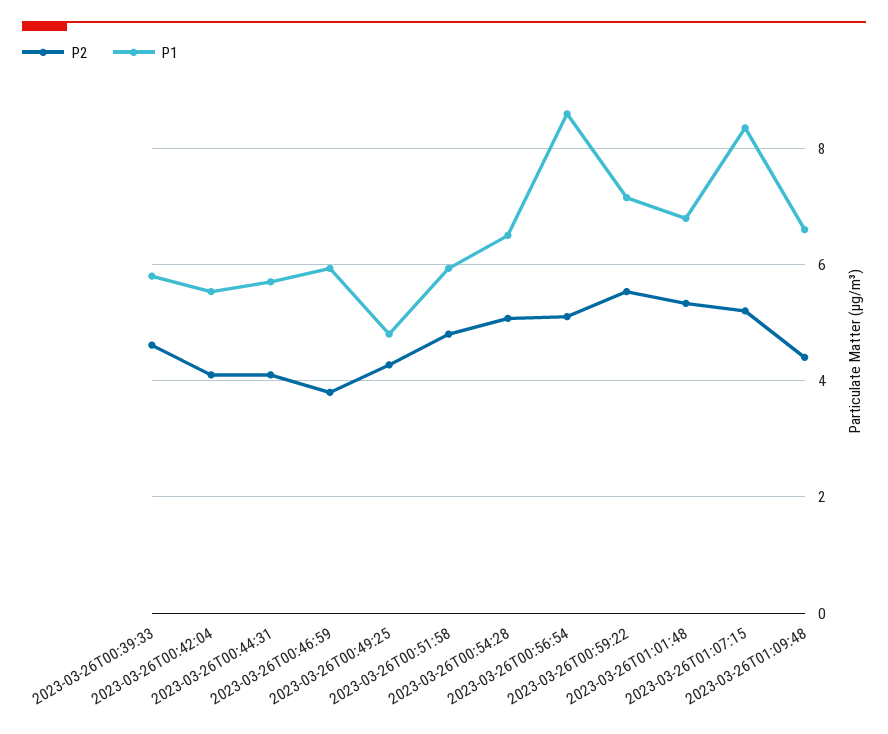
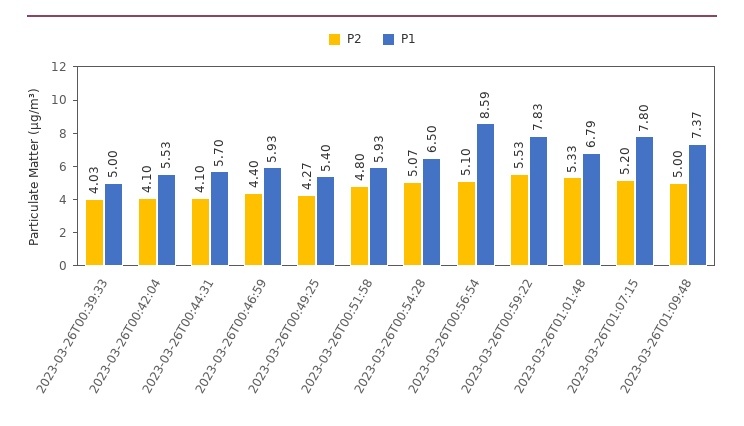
P2, 2023-03-26T00:39:33: 4.6 -> 4.03
P1, 2023-03-26T00:39:33: 5.8 -> 5
P2, 2023-03-26T00:46:59: 3.8 -> 4.4
P1, 2023-03-26T00:49:25: 4.8 -> 5.4
P1, 2023-03-26T00:59:22: 7.2 -> 7.83
P1, 2023-03-26T01:07:15: 8.4 -> 7.8
P2, 2023-03-26T01:09:48: 4.4 -> 5
P1, 2023-03-26T01:09:48: 6.6 -> 7.37

